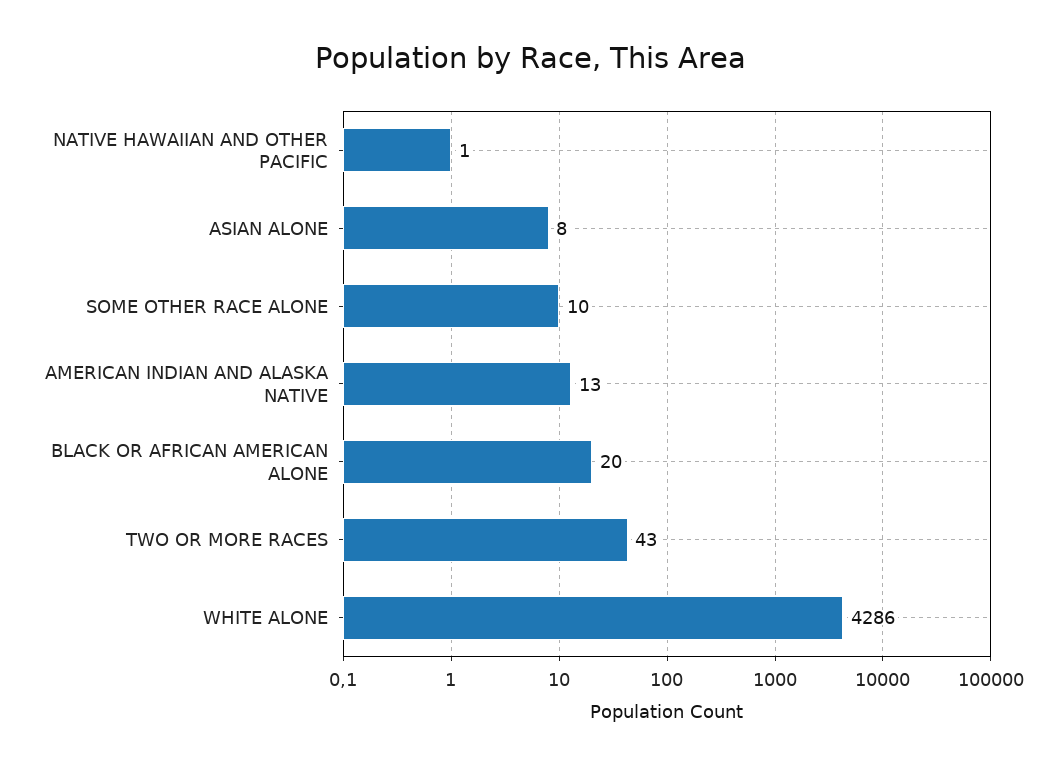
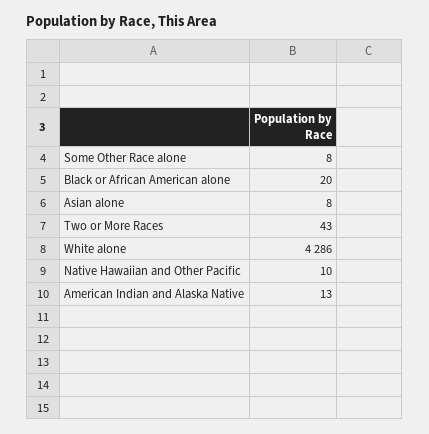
NATIVE HAWAIIAN AND OTHER PACIFIC: 1 -> 10
SOME OTHER RACE ALONE: 10 -> 8

